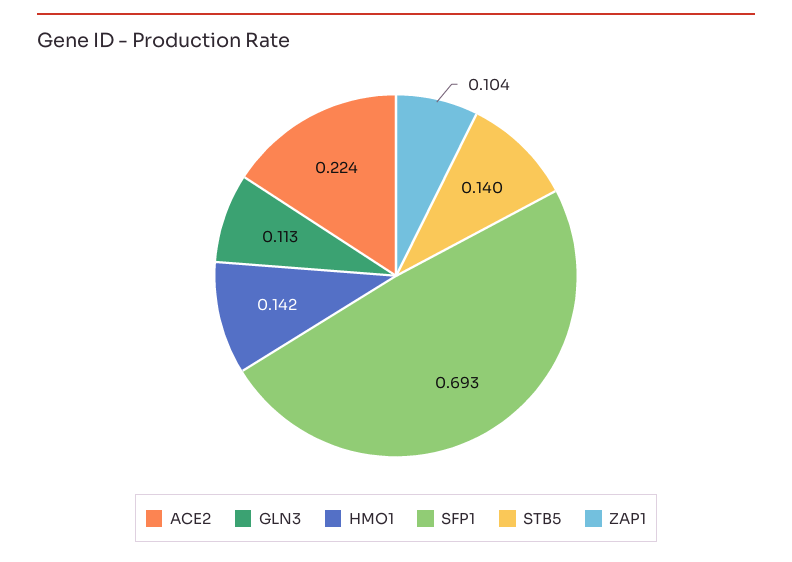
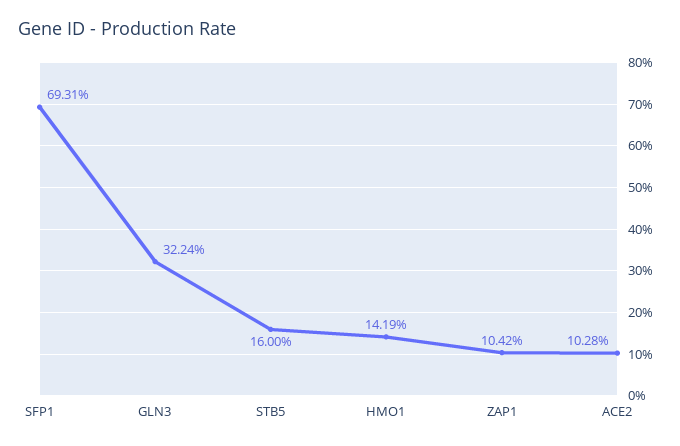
ACE2: 0.224 -> 0.1028
GLN3: 0.113 -> 0.3224
STB5: 0.14 -> 0.16

